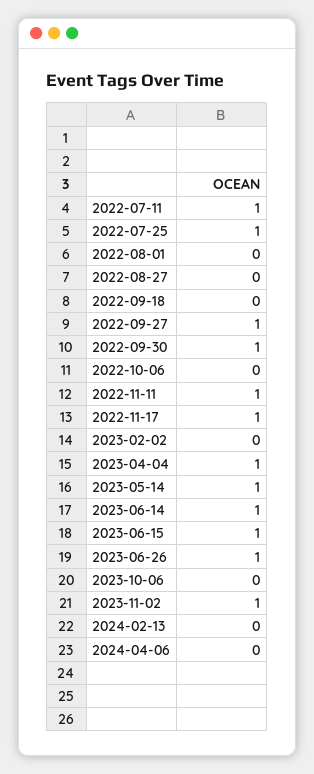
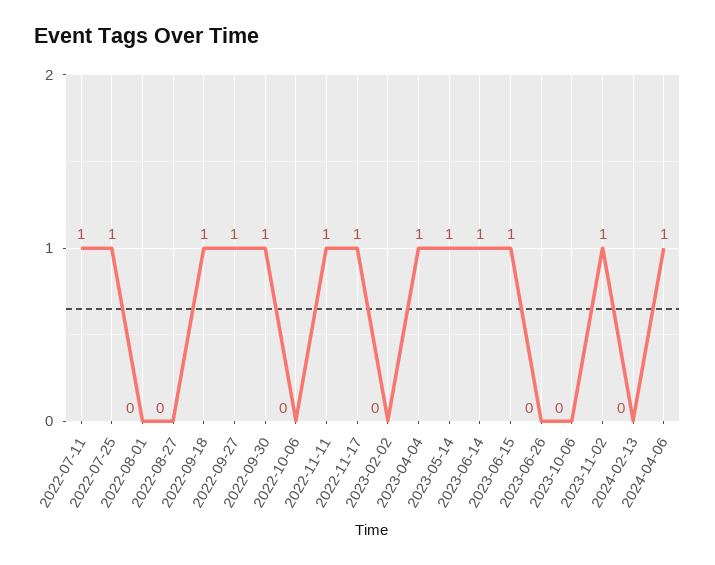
2022-09-18: 0 -> 1
2023-06-26: 1 -> 0
2024-04-06: 0 -> 1

